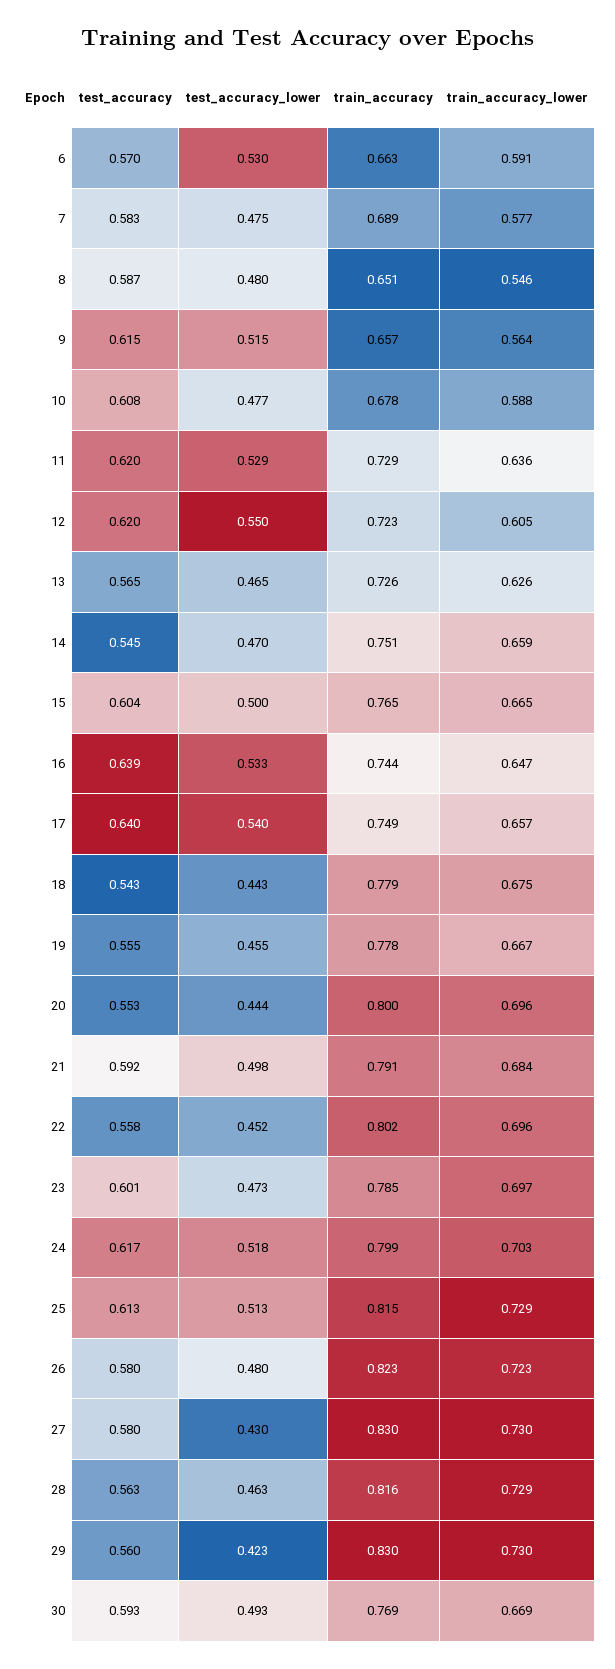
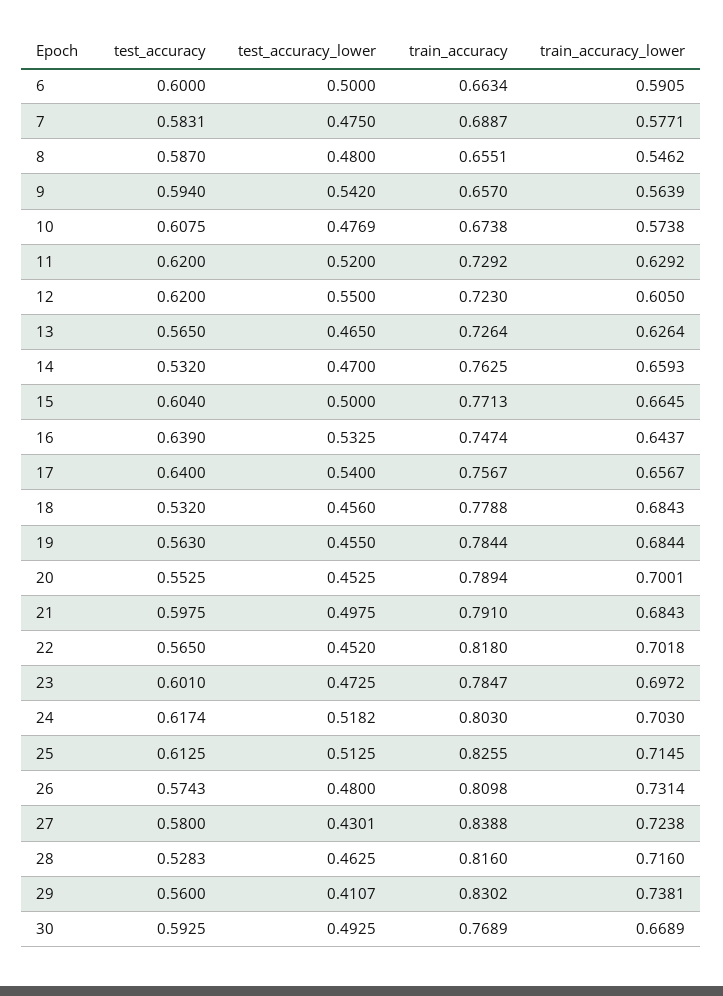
test_accuracy, 6: 0.57 -> 0.6
test_accuracy_lower, 6: 0.53 -> 0.5
train_accuracy, 8: 0.651 -> 0.6551
test_accuracy, 9: 0.615 -> 0.594
test_accuracy_lower, 9: 0.515 -> 0.542
train_accuracy, 10: 0.678 -> 0.6738
train_accuracy_lower, 10: 0.588 -> 0.5738
test_accuracy_lower, 11: 0.529 -> 0.52
train_accuracy_lower, 11: 0.636 -> 0.6292
test_accuracy, 14: 0.545 -> 0.532
train_accuracy, 14: 0.751 -> 0.7625
train_accuracy, 15: 0.765 -> 0.7713
train_accuracy, 16: 0.744 -> 0.7474
train_accuracy_lower, 16: 0.647 -> 0.6437
train_accuracy, 17: 0.749 -> 0.7567
test_accuracy, 18: 0.543 -> 0.532
test_accuracy_lower, 18: 0.443 -> 0.456
train_accuracy_lower, 18: 0.675 -> 0.6843
test_accuracy, 19: 0.555 -> 0.563
train_accuracy, 19: 0.778 -> 0.7844
train_accuracy_lower, 19: 0.667 -> 0.6844
test_accuracy_lower, 20: 0.444 -> 0.4525
train_accuracy, 20: 0.8 -> 0.7894
train_accuracy_lower, 20: 0.696 -> 0.7001
test_accuracy, 21: 0.592 -> 0.5975
test_accuracy, 22: 0.558 -> 0.565
train_accuracy, 22: 0.802 -> 0.818
train_accuracy_lower, 22: 0.696 -> 0.7018
train_accuracy, 24: 0.799 -> 0.803
train_accuracy, 25: 0.815 -> 0.8255
train_accuracy_lower, 25: 0.729 -> 0.7145
test_accuracy, 26: 0.58 -> 0.5743
train_accuracy, 26: 0.823 -> 0.8098
train_accuracy_lower, 26: 0.723 -> 0.7314
train_accuracy, 27: 0.83 -> 0.8388
train_accuracy_lower, 27: 0.73 -> 0.7238
test_accuracy, 28: 0.563 -> 0.5283
train_accuracy_lower, 28: 0.729 -> 0.716
test_accuracy_lower, 29: 0.423 -> 0.4107
train_accuracy_lower, 29: 0.73 -> 0.7381

